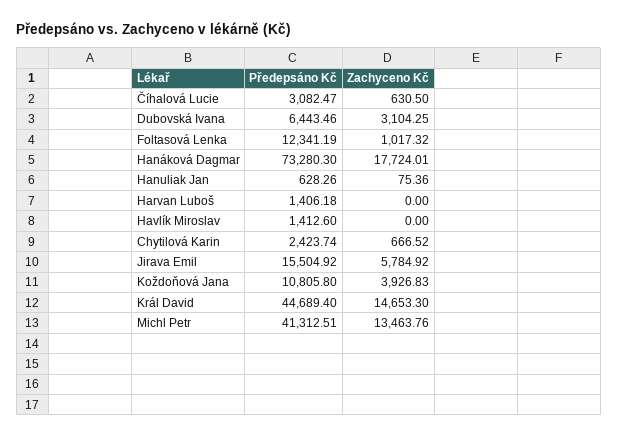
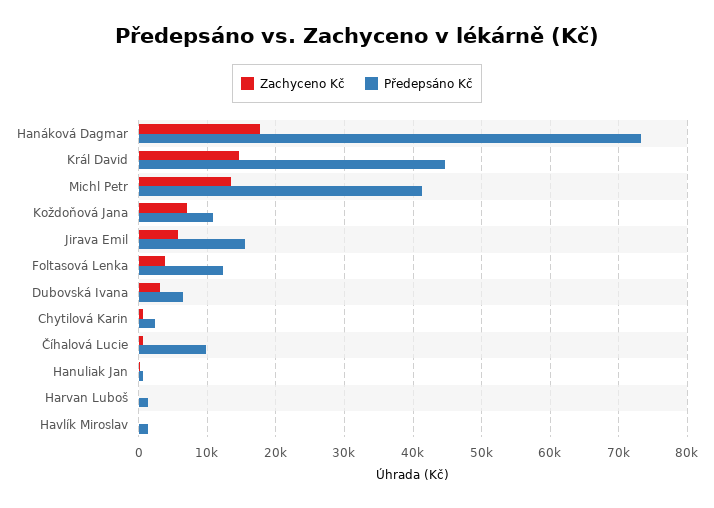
Předepsáno Kč, Číhalová Lucie: 3082.47 -> 10000
Zachyceno Kč, Foltasová Lenka: 1017.32 -> 4000
Zachyceno Kč, Koždoňová Jana: 3926.83 -> 7000

